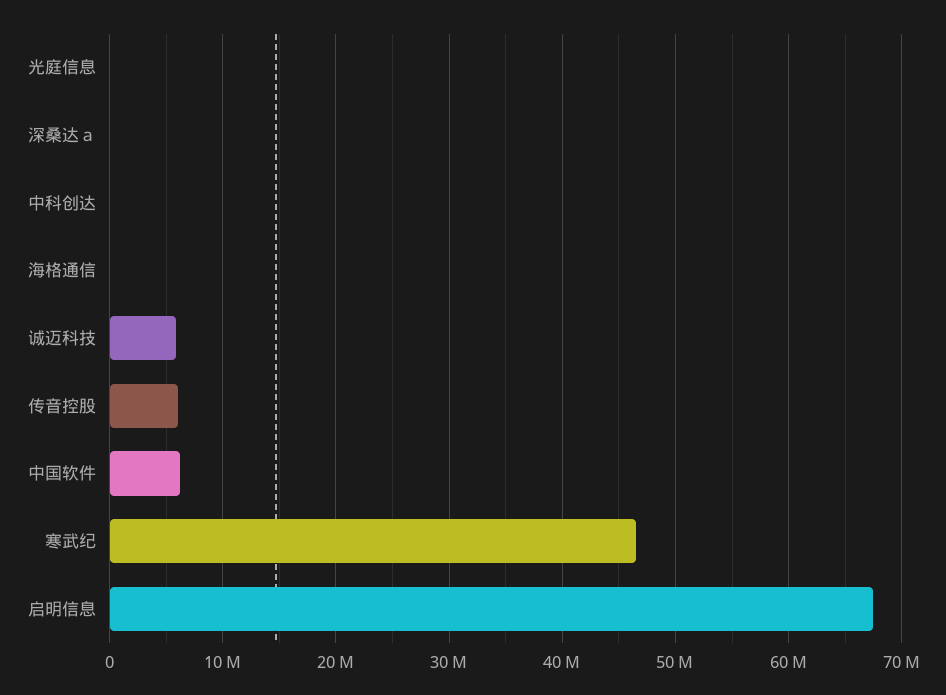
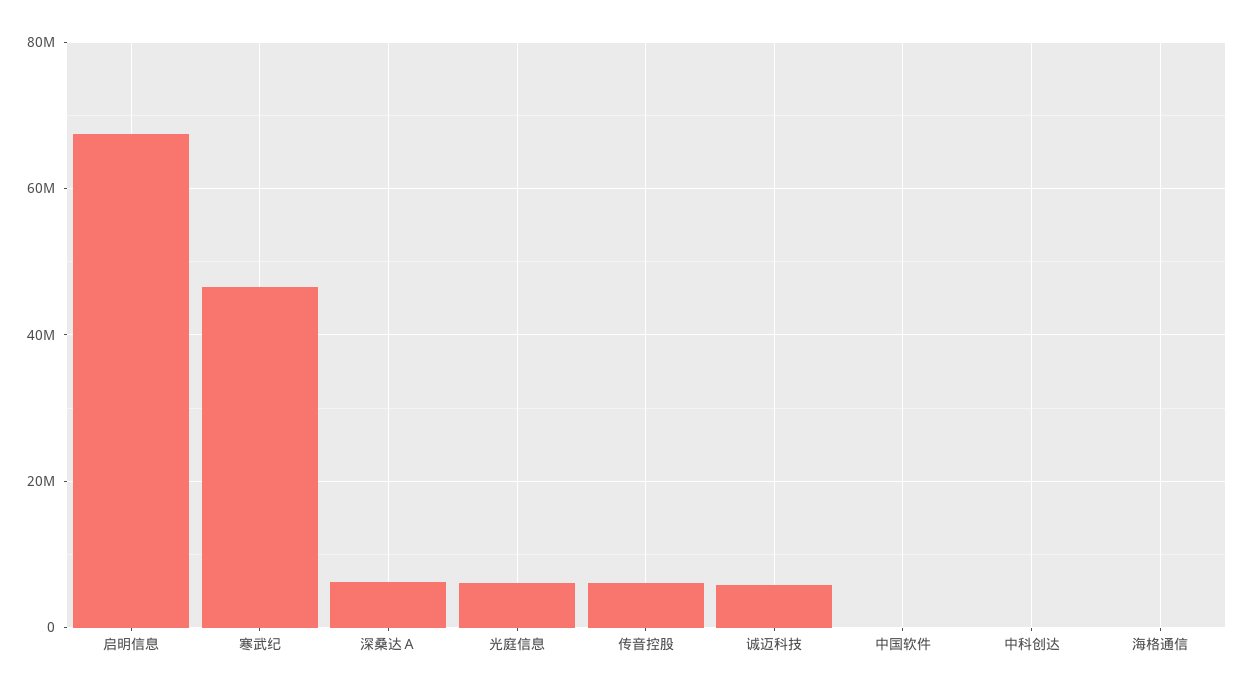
光庭信息: 0 -> 6000000
深桑达ａ: 0 -> 6000000
中国软件: 6000000 -> 0

